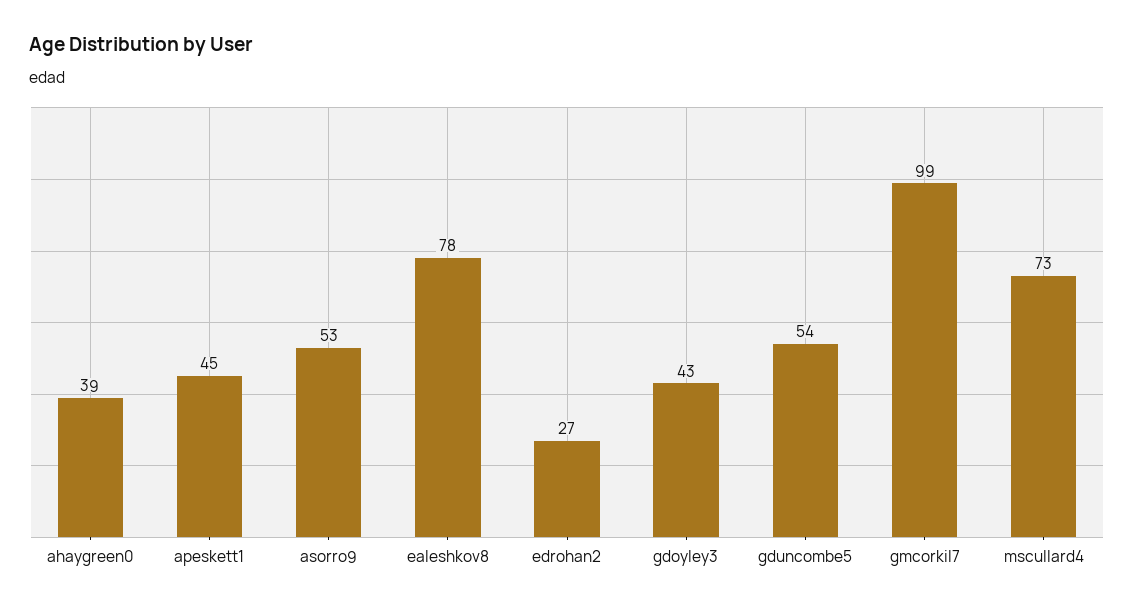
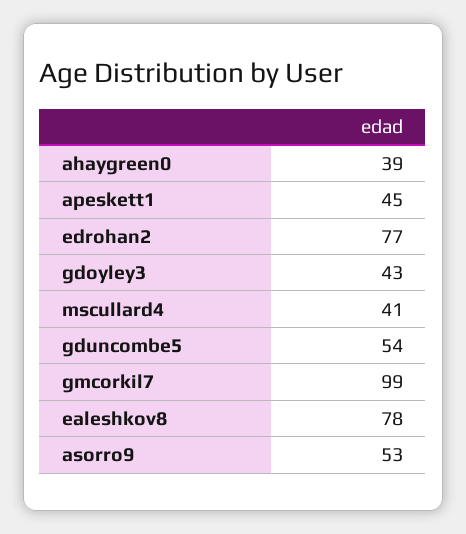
edrohan2: 27 -> 77
mscullard4: 73 -> 41

